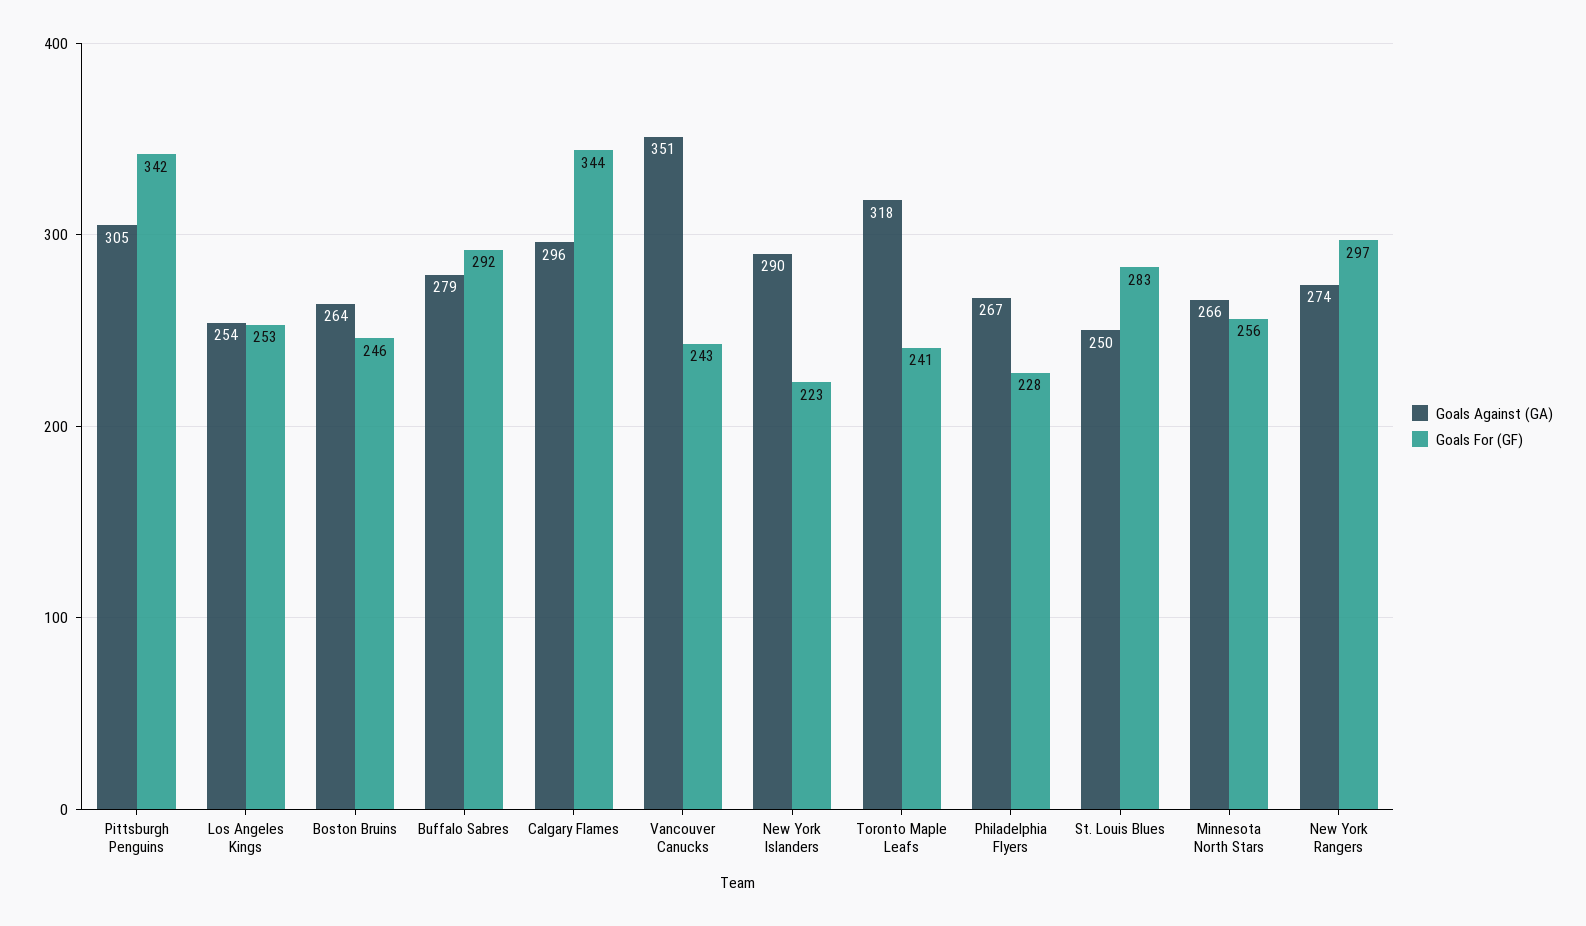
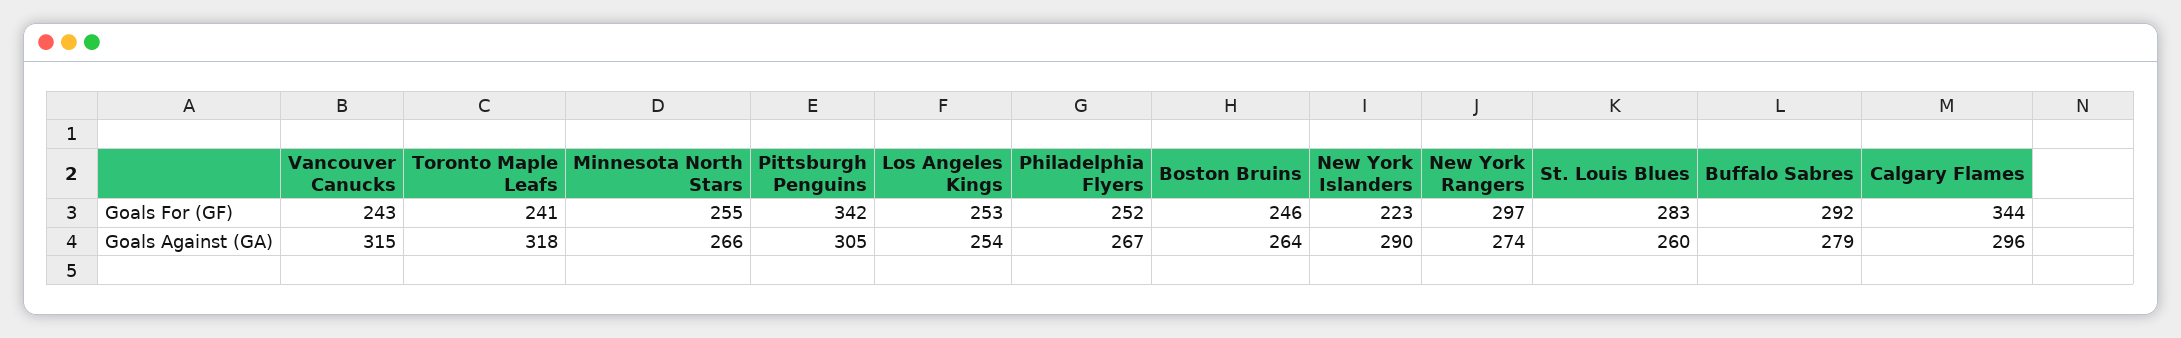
Goals Against (GA), Vancouver Canucks: 351 -> 315
Goals For (GF), Philadelphia Flyers: 228 -> 252
Goals Against (GA), St. Louis Blues: 250 -> 260
Goals For (GF), Minnesota North Stars: 256 -> 255

